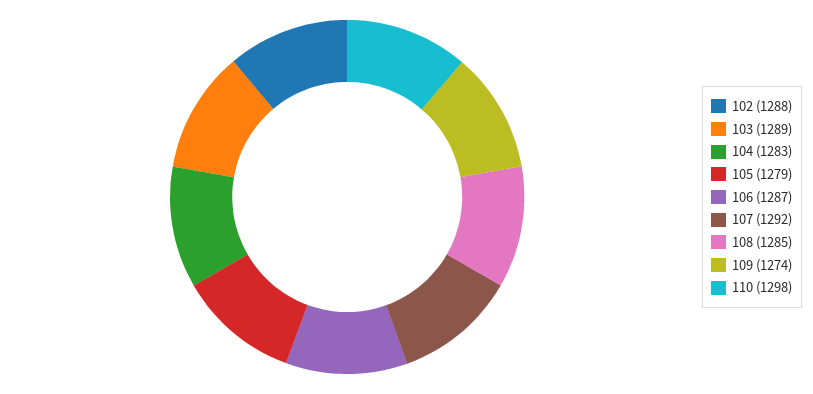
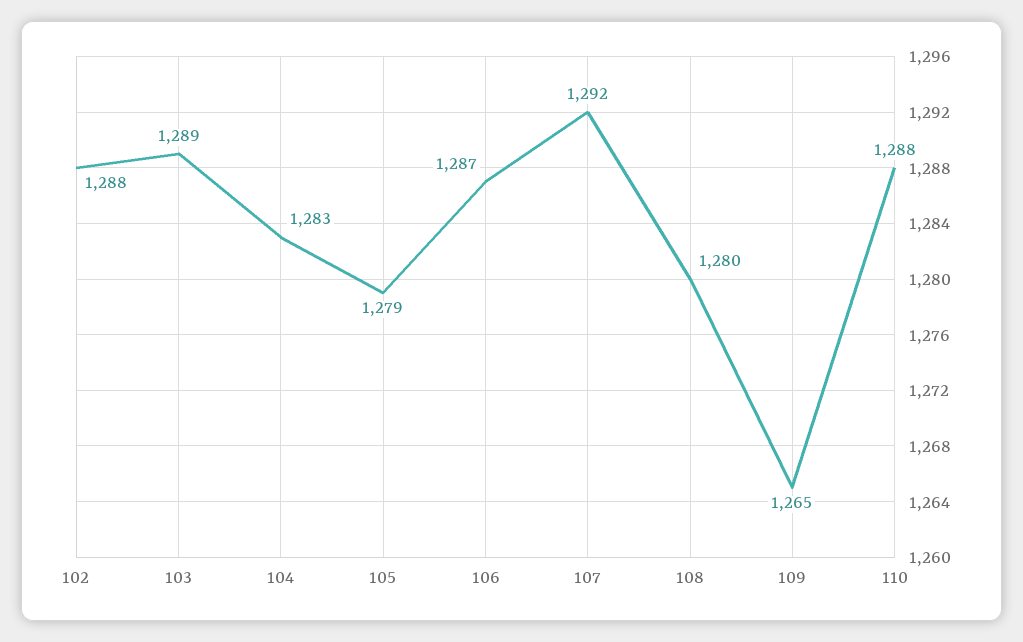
108: 1285 -> 1280
109: 1274 -> 1265
110: 1298 -> 1288

